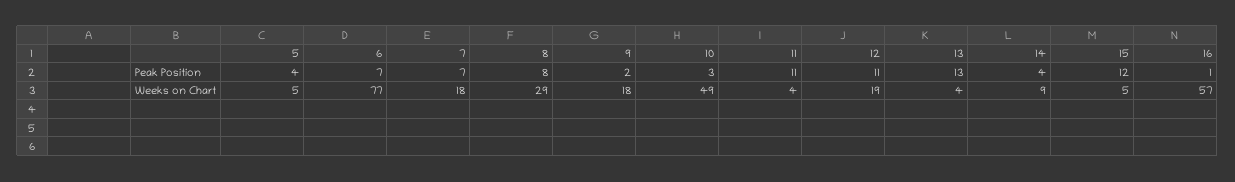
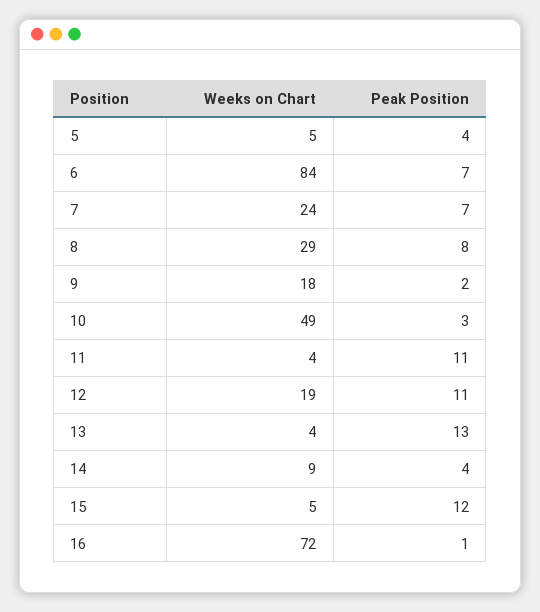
6, Weeks on Chart: 77 -> 84
7, Weeks on Chart: 18 -> 24
16, Weeks on Chart: 57 -> 72

